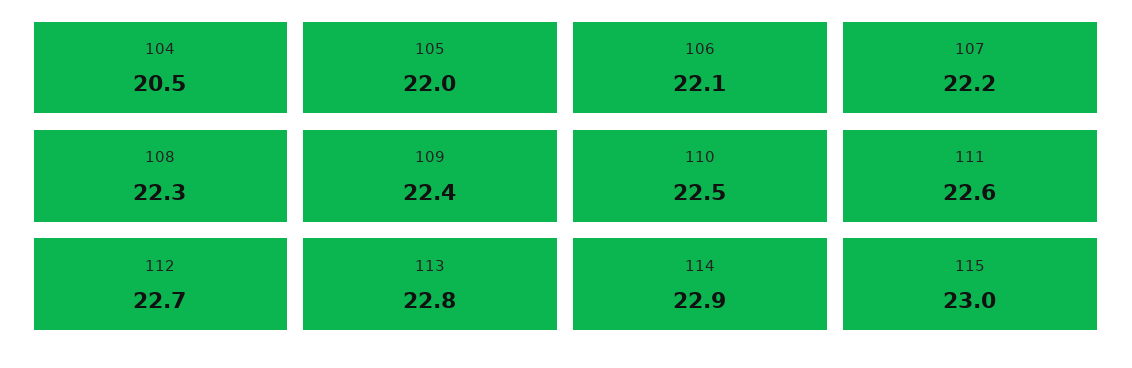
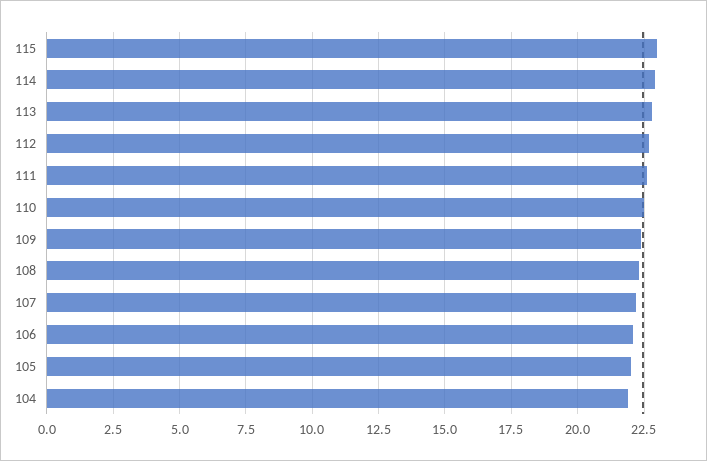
104: 20.5 -> 22

